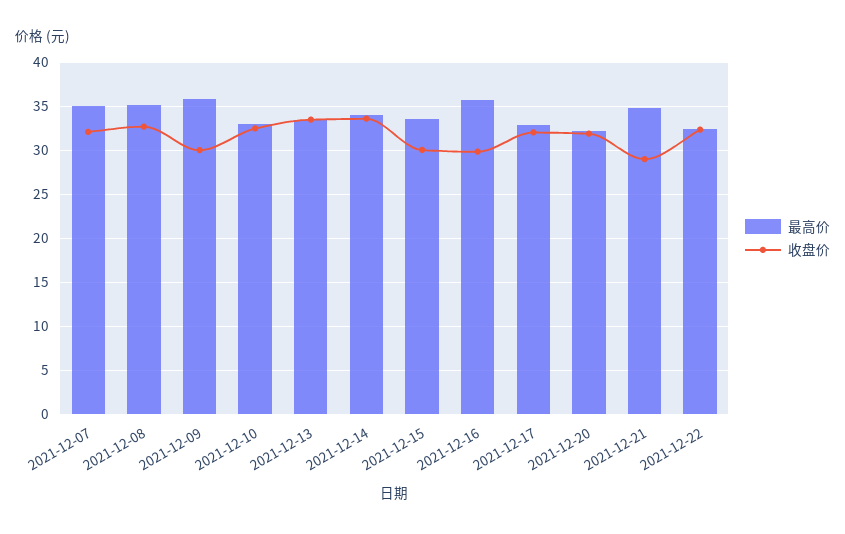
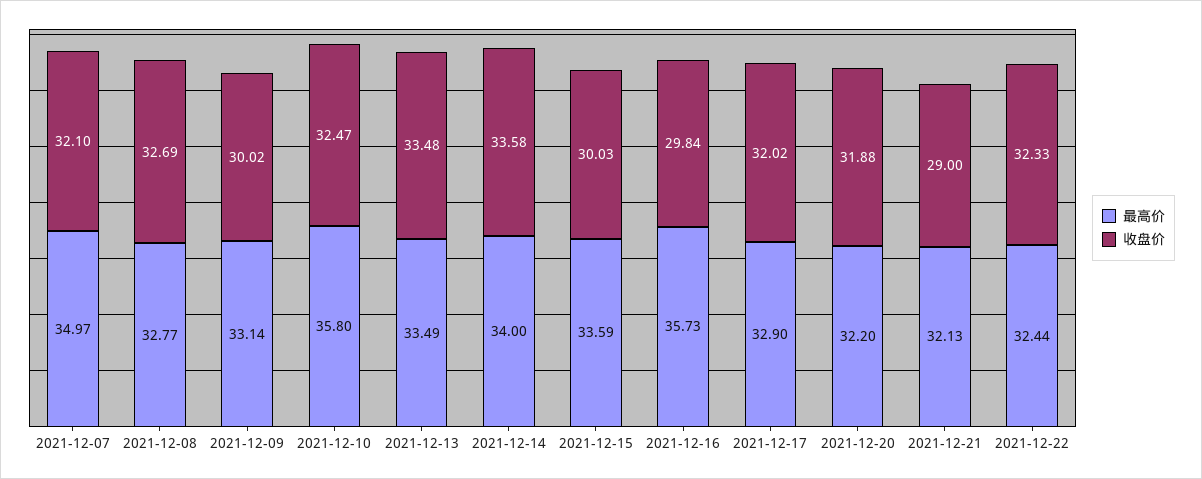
最高价, 2021-12-08: 35 -> 32.77
最高价, 2021-12-09: 36 -> 33.14
最高价, 2021-12-10: 33 -> 35.8
最高价, 2021-12-21: 35 -> 32.13

